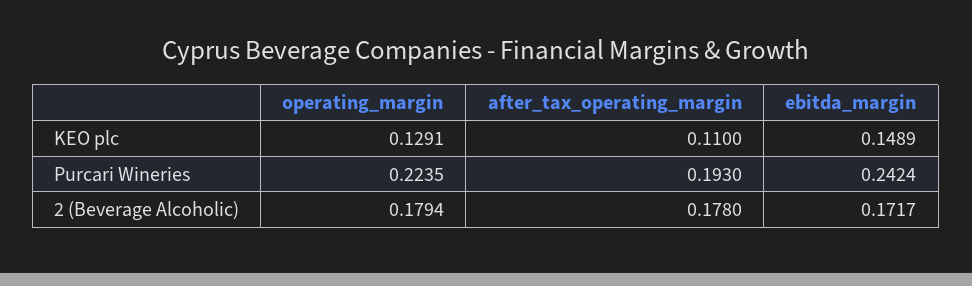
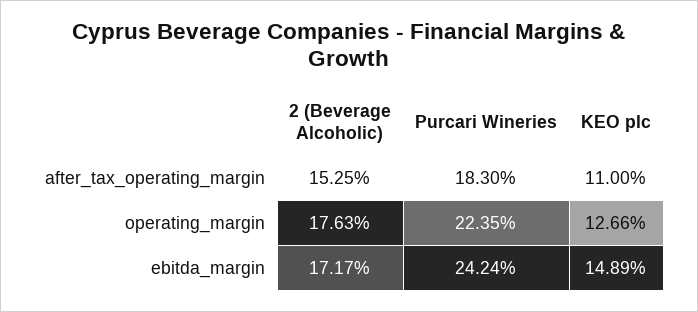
operating_margin, KEO plc: 0.1291 -> 0.1266
after_tax_operating_margin, Purcari Wineries: 0.193 -> 0.183
operating_margin, 2 (Beverage Alcoholic): 0.1794 -> 0.1763
after_tax_operating_margin, 2 (Beverage Alcoholic): 0.178 -> 0.1525

